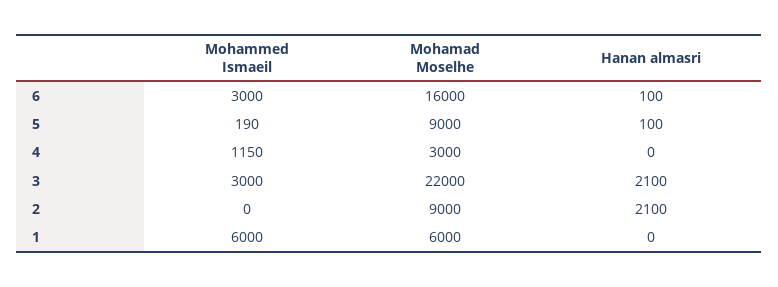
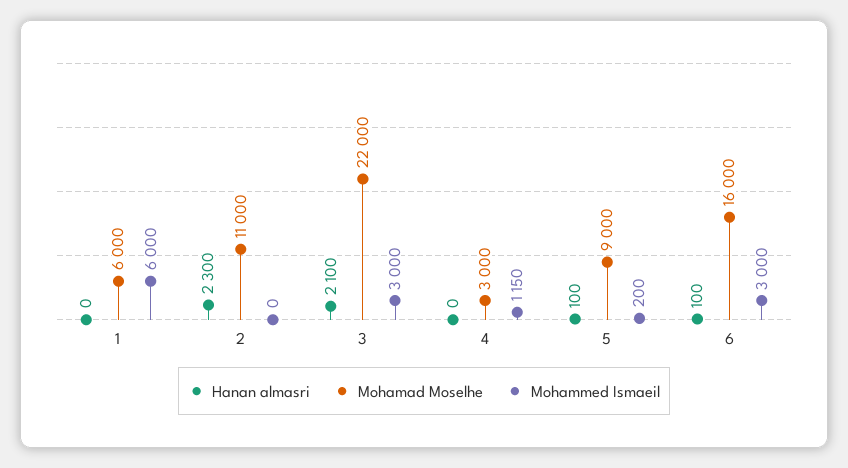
Mohammed Ismaeil, 5: 190 -> 200
Mohamad Moselhe, 2: 9000 -> 11000
Hanan almasri, 2: 2100 -> 2300

